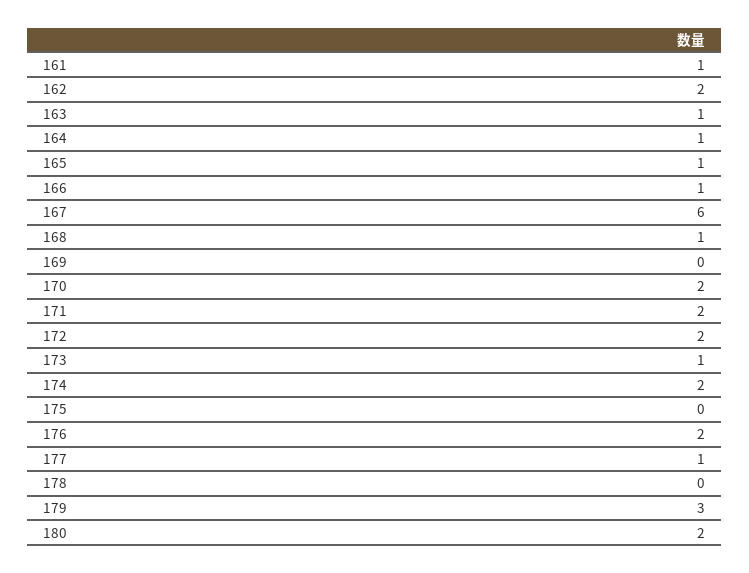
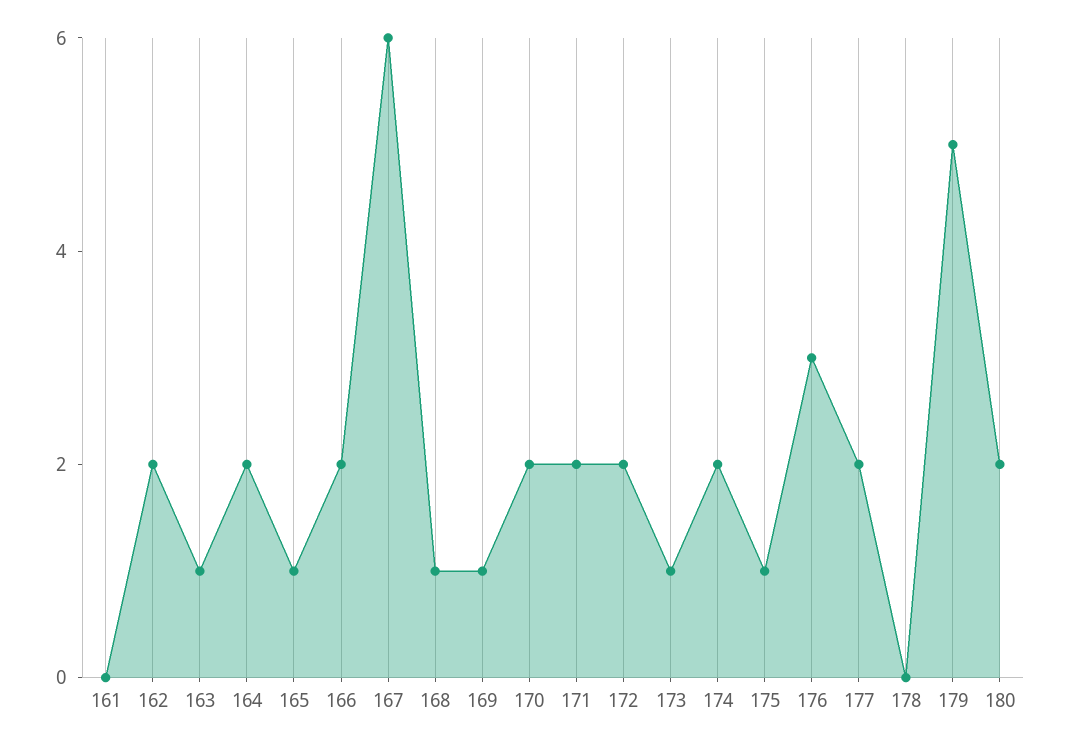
161: 1 -> 0
164: 1 -> 2
166: 1 -> 2
169: 0 -> 1
175: 0 -> 1
176: 2 -> 3
177: 1 -> 2
179: 3 -> 5

